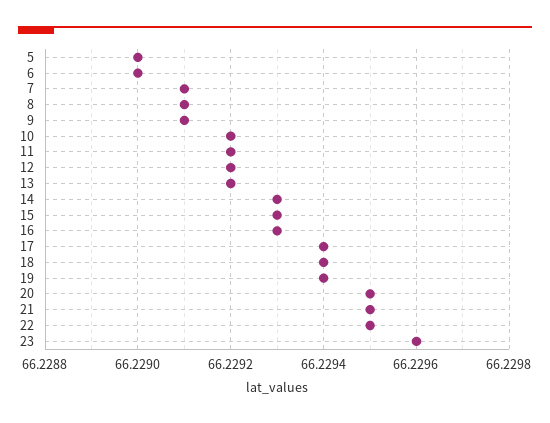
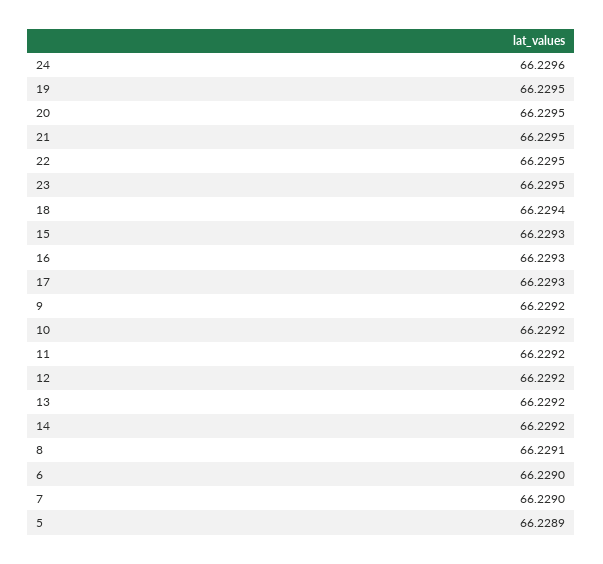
5: 66.229 -> 66.2289
7: 66.2291 -> 66.229
9: 66.2291 -> 66.2292
14: 66.2293 -> 66.2292
17: 66.2294 -> 66.2293
19: 66.2294 -> 66.2295
23: 66.2296 -> 66.2295
24: none -> 66.2296

